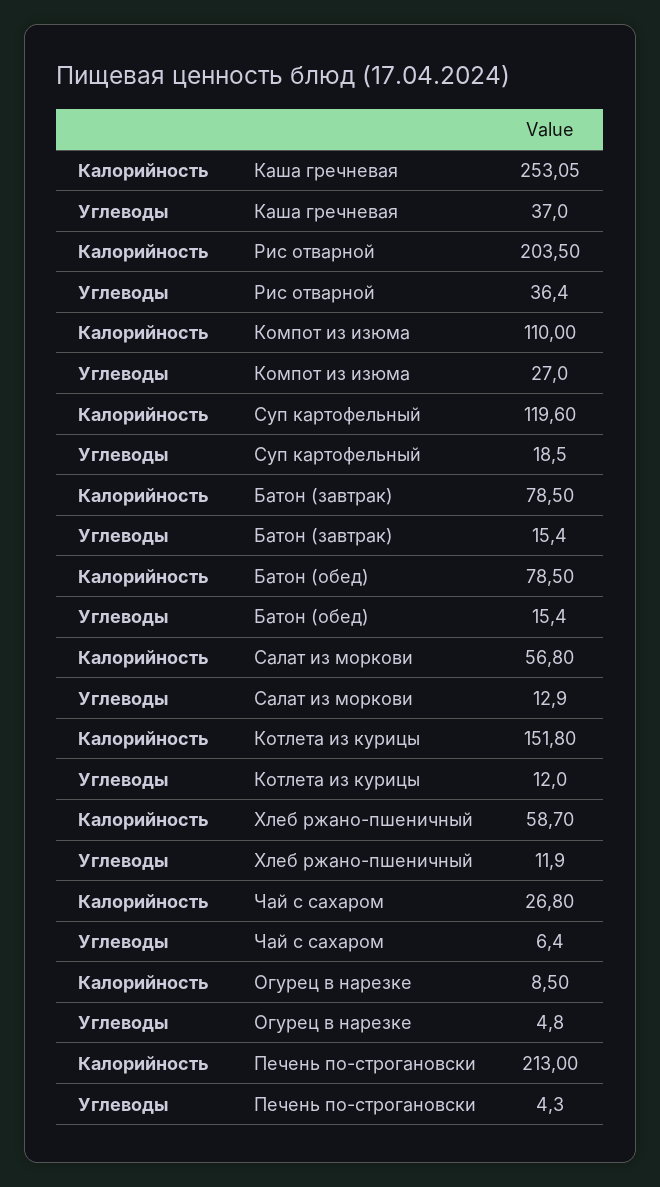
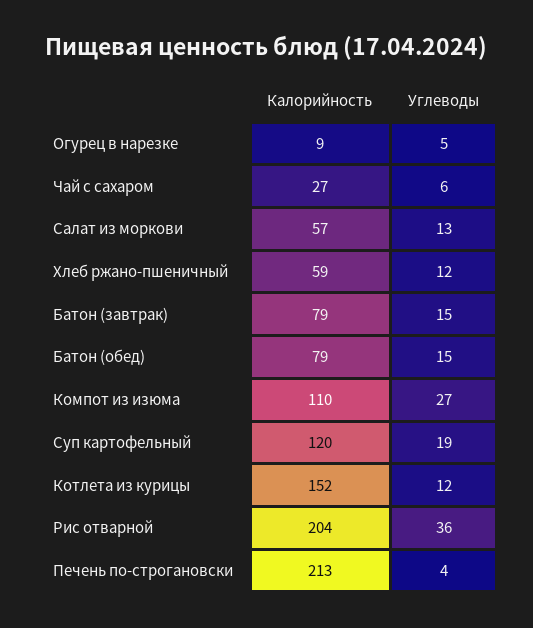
Калорийность, Каша гречневая: 253.05 -> none
Углеводы, Каша гречневая: 37 -> none

